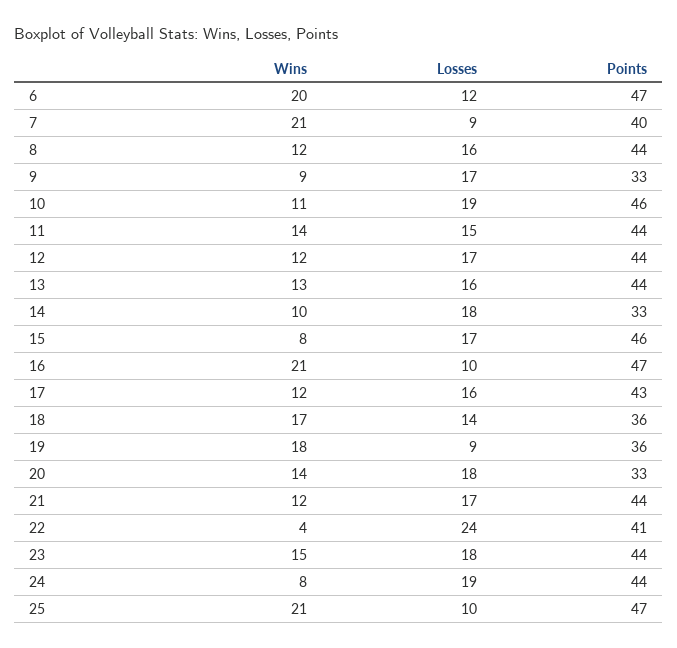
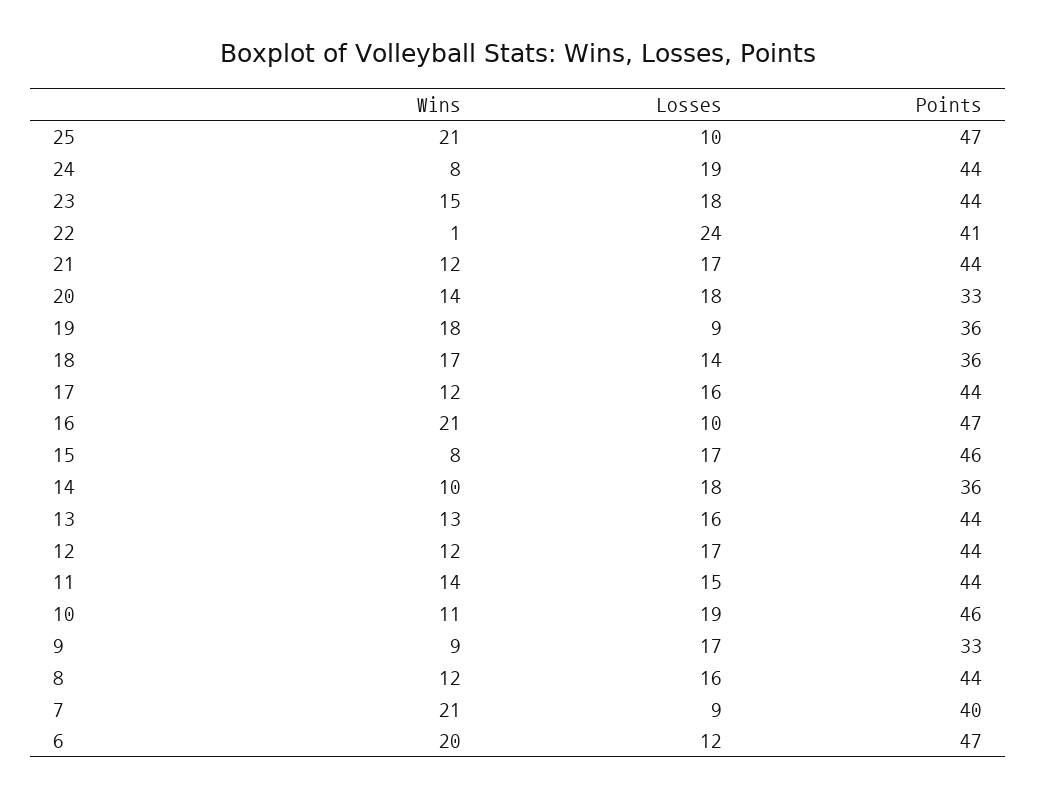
Points, 14: 33 -> 36
Points, 17: 43 -> 44
Wins, 22: 4 -> 1

